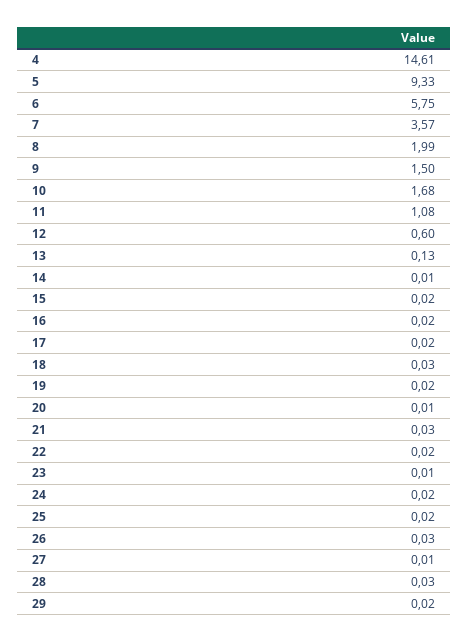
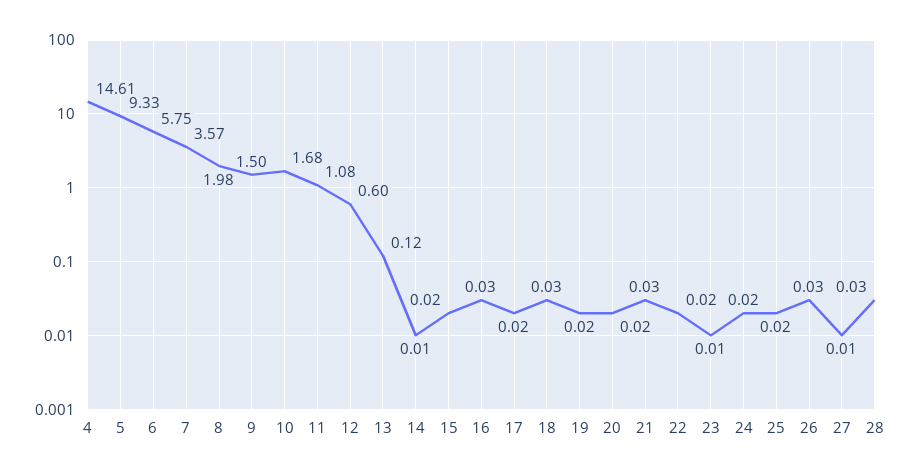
8: 1.99 -> 1.98
13: 0.13 -> 0.12
16: 0.02 -> 0.03
20: 0.01 -> 0.02
29: 0.02 -> none

